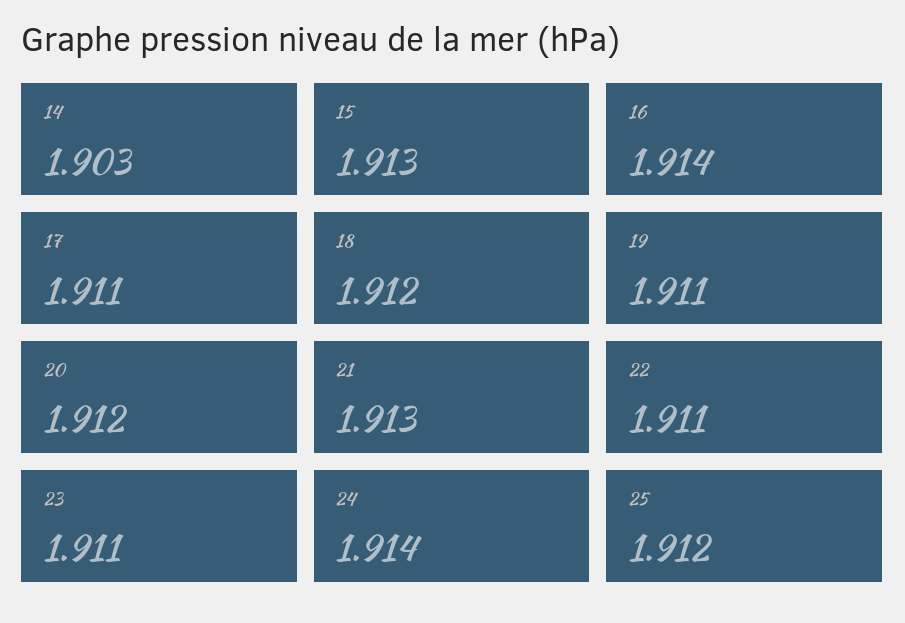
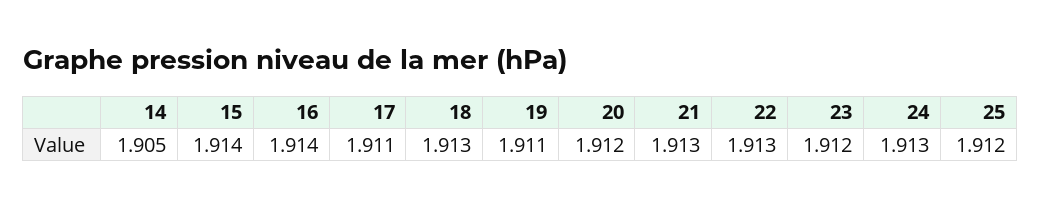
14: 1.903 -> 1.905
15: 1.913 -> 1.914
18: 1.912 -> 1.913
22: 1.911 -> 1.913
23: 1.911 -> 1.912
24: 1.914 -> 1.913

